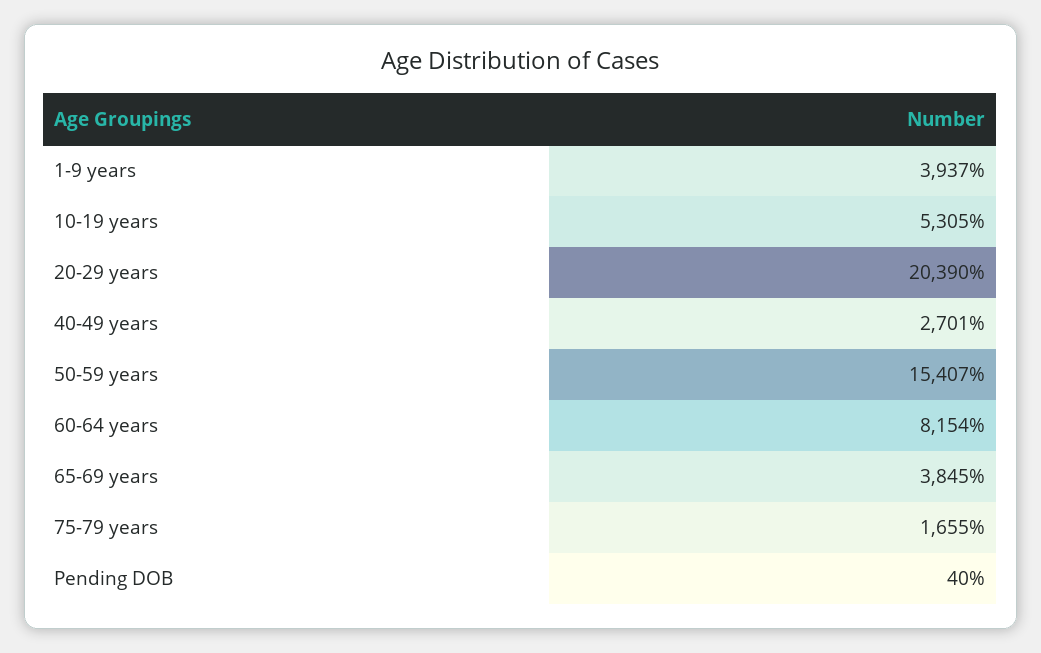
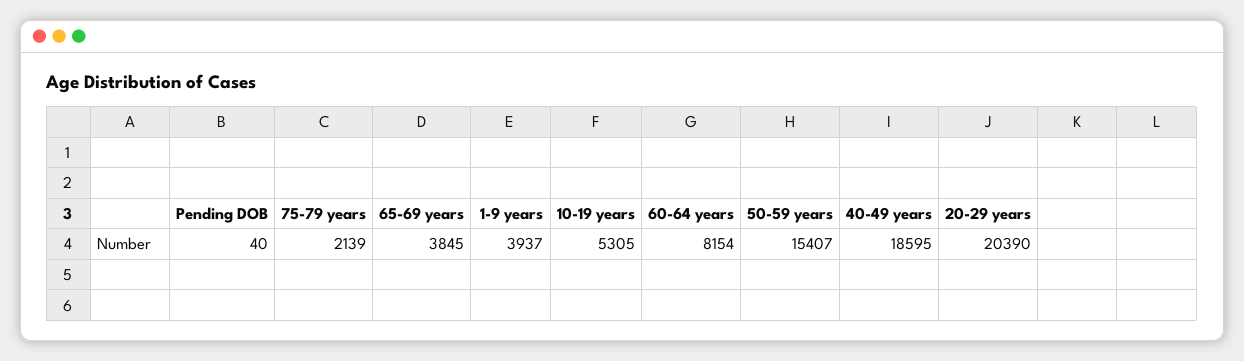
40-49 years: 2701 -> 18595
75-79 years: 1655 -> 2139

